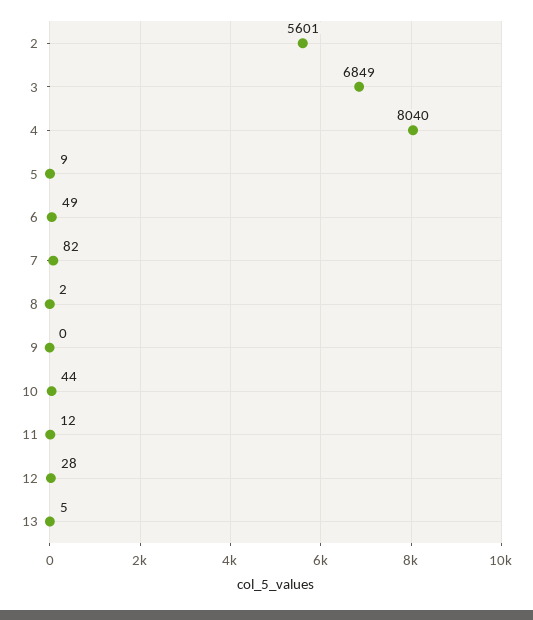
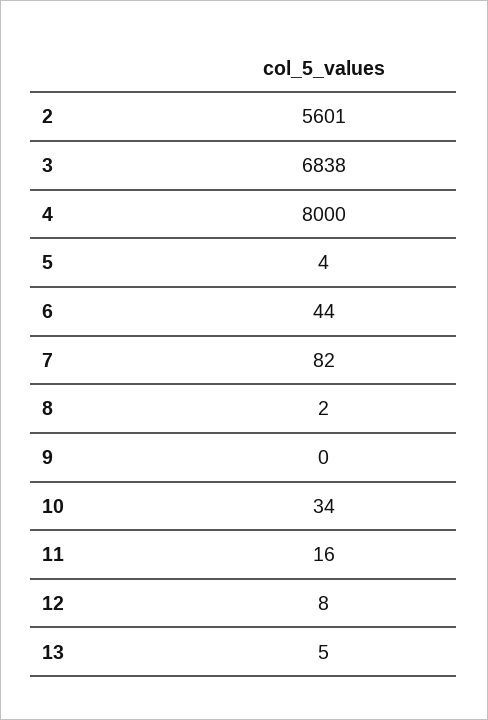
3: 6849 -> 6838
4: 8040 -> 8000
5: 9 -> 4
6: 49 -> 44
10: 44 -> 34
11: 12 -> 16
12: 28 -> 8

